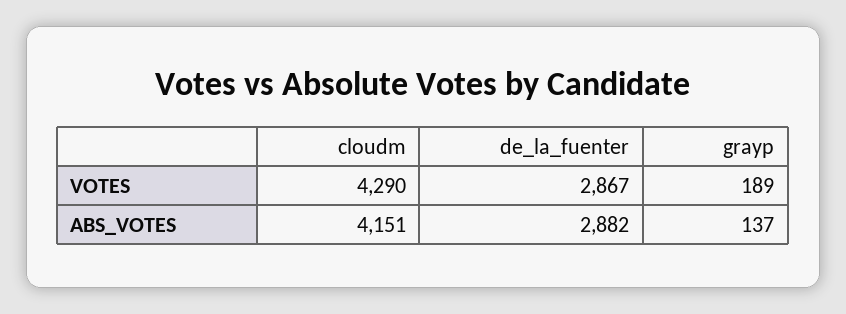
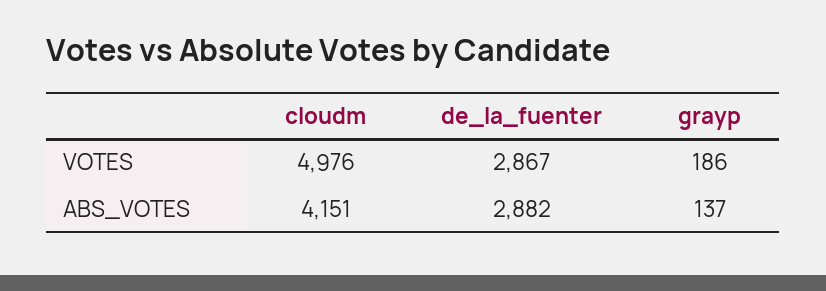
cloudm, VOTES: 4290 -> 4976
grayp, VOTES: 189 -> 186

